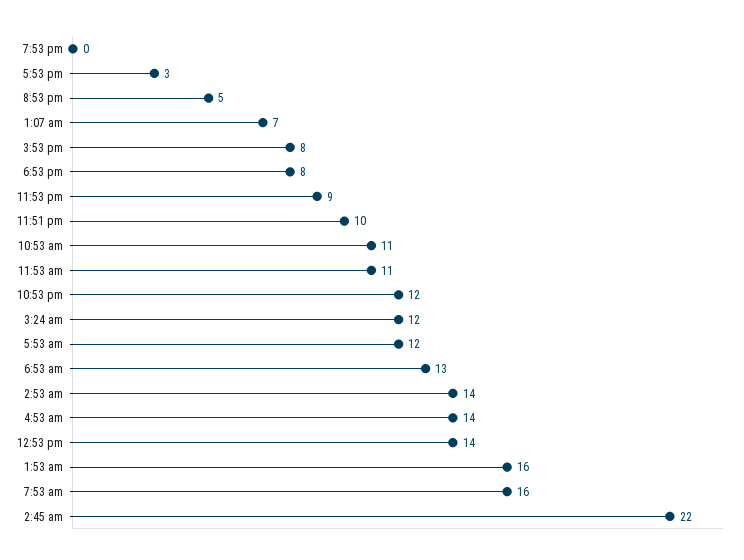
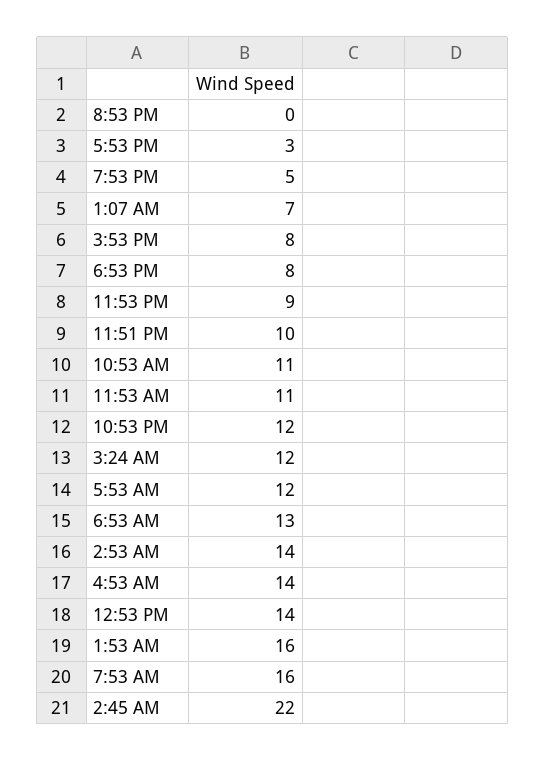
7:53 pm: 0 -> 5
8:53 pm: 5 -> 0

